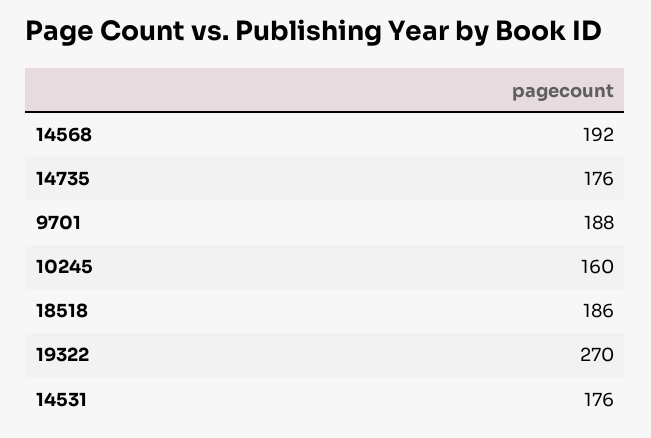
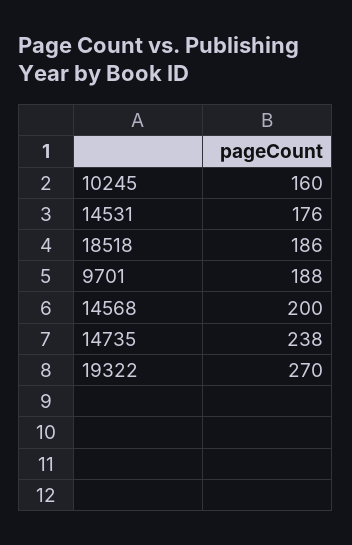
14568: 192 -> 200
14735: 176 -> 238

